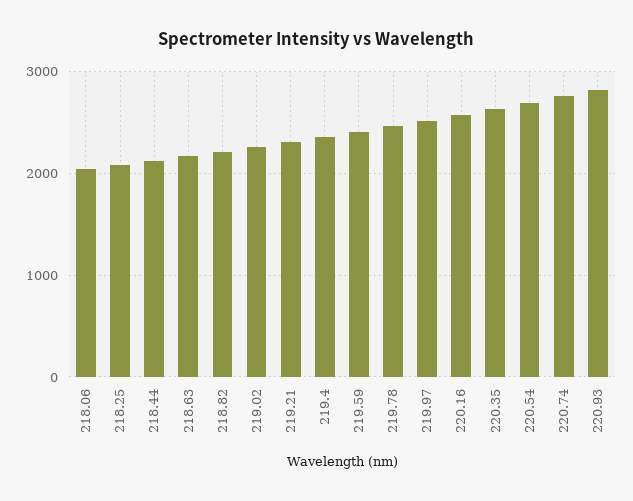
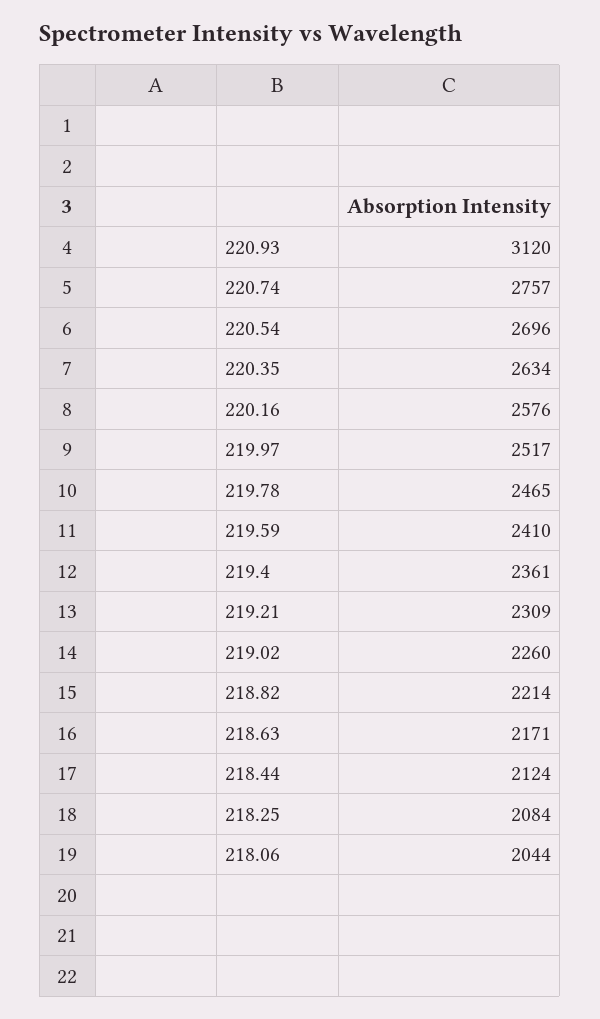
220.93: 2800 -> 3120

